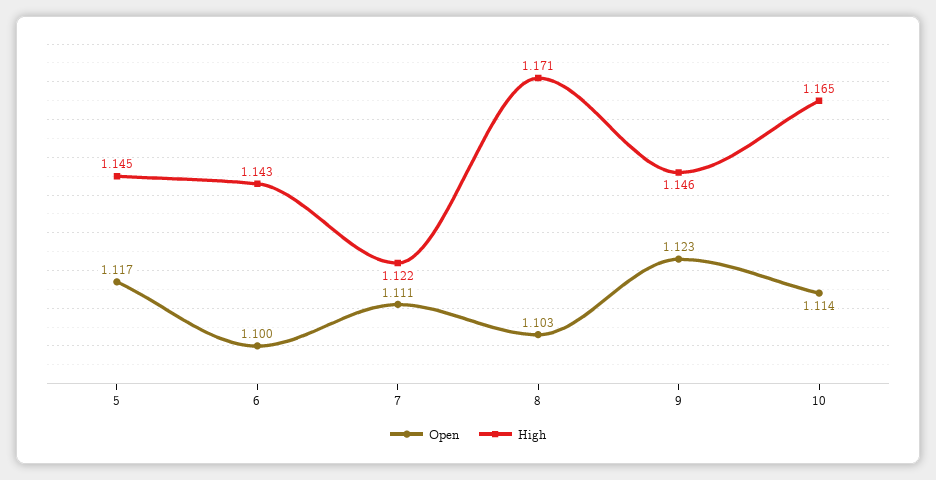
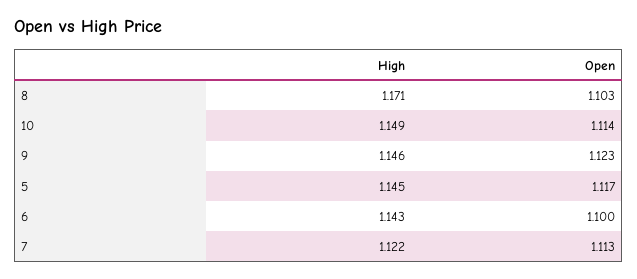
Open, 7: 1.111 -> 1.113
High, 10: 1.165 -> 1.149

